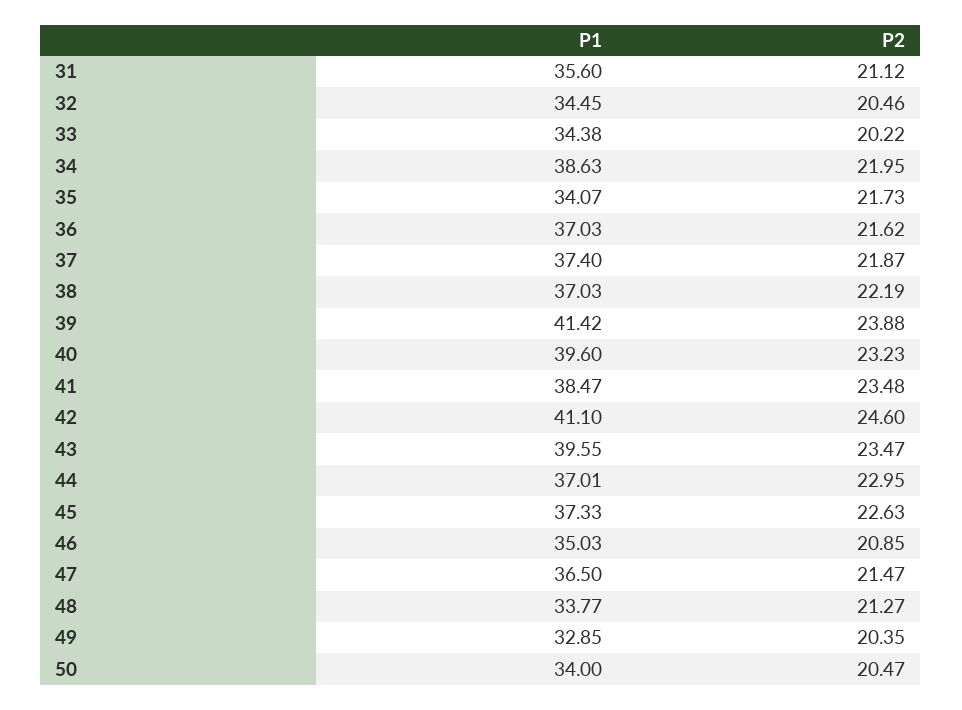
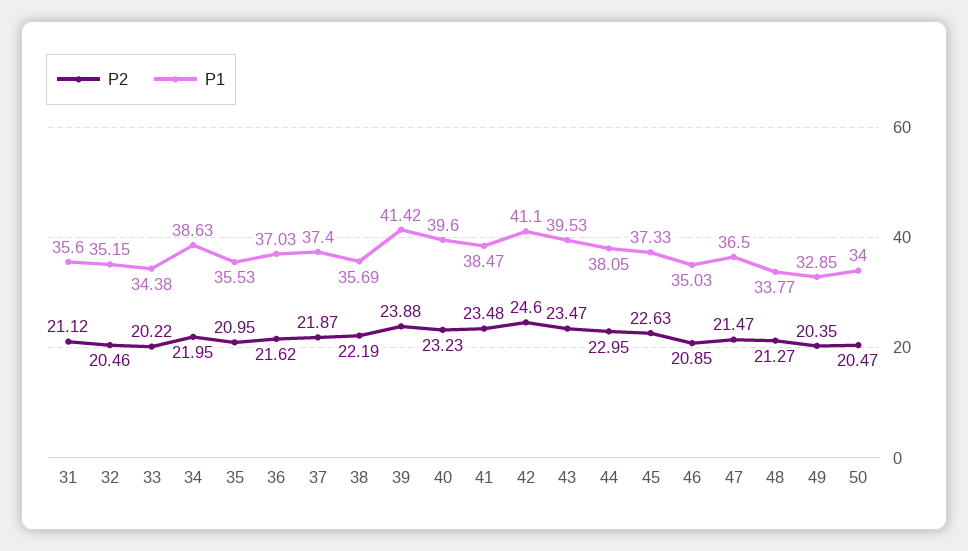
P1, 32: 34.45 -> 35.15
P1, 35: 34.07 -> 35.53
P2, 35: 21.73 -> 20.95
P1, 38: 37.03 -> 35.69
P1, 43: 39.55 -> 39.53
P1, 44: 37.01 -> 38.05

